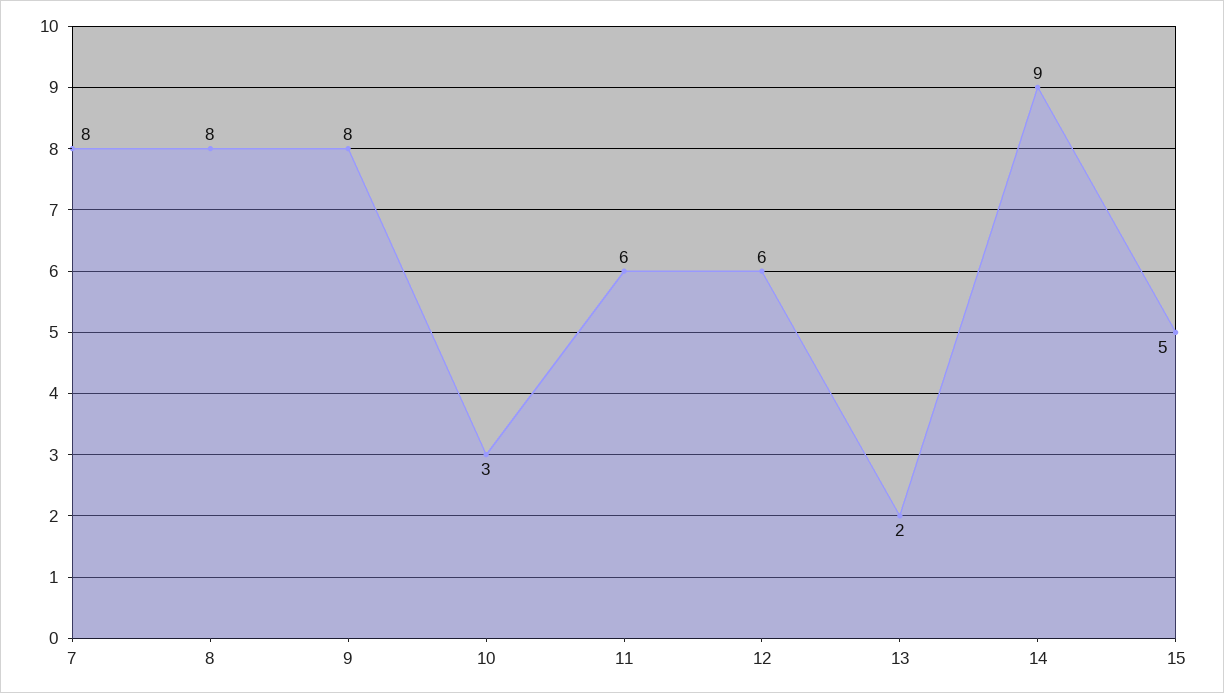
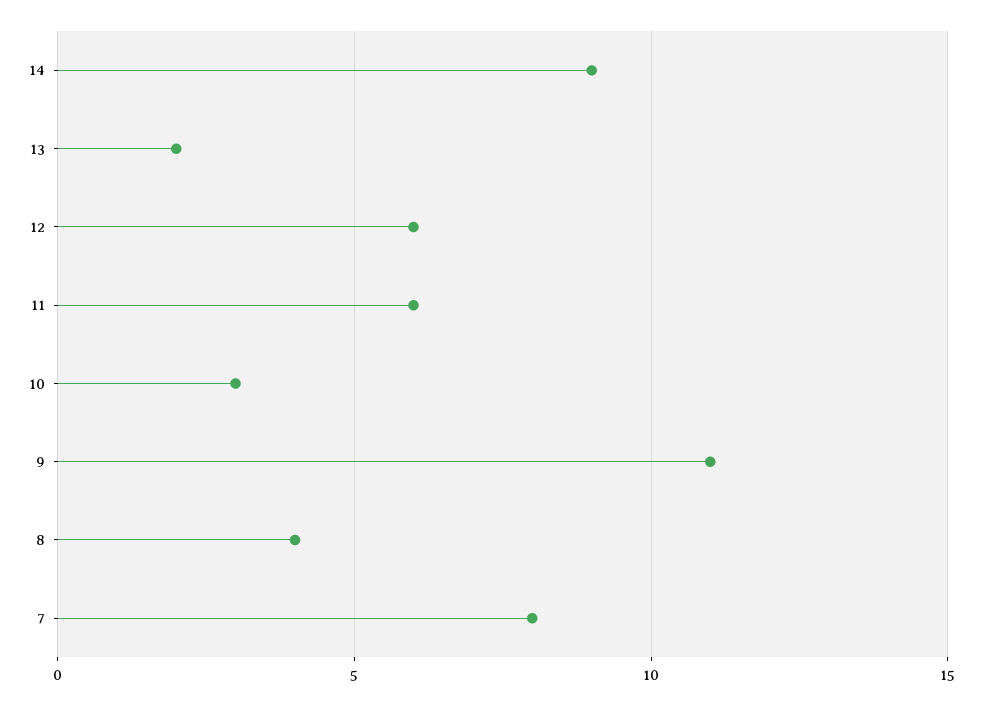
8: 8 -> 4
9: 8 -> 11
15: 5 -> none

